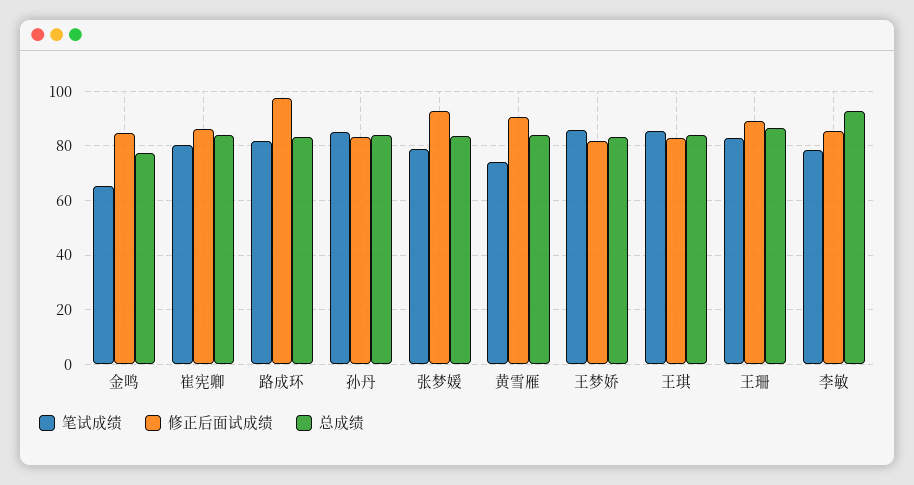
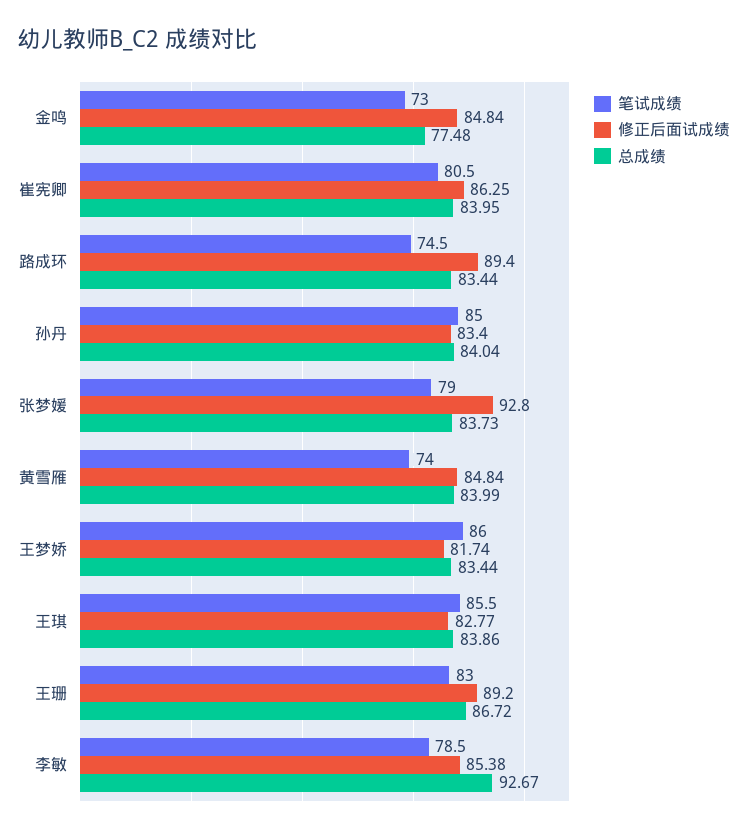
笔试成绩, 金鸣: 65 -> 73
笔试成绩, 路成环: 82.5 -> 74.5
修正后面试成绩, 路成环: 97.5 -> 89.4
修正后面试成绩, 黄雪雁: 90 -> 84.84

